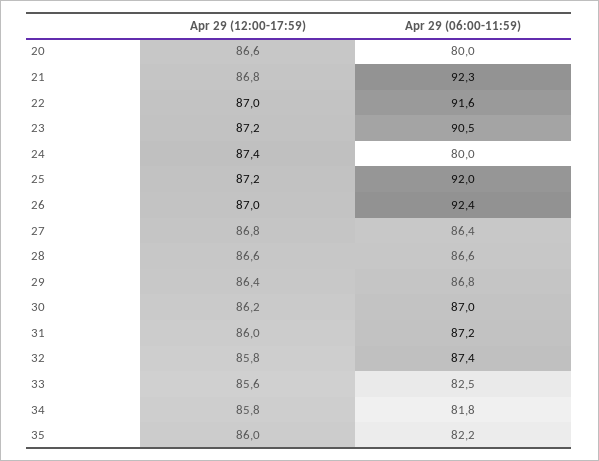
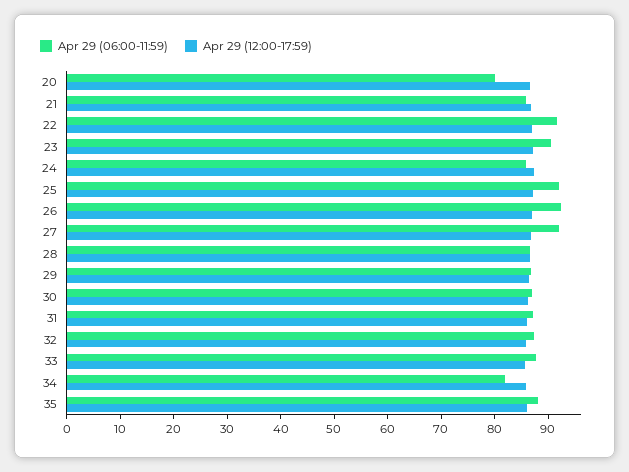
Apr 29 (06:00-11:59), 21: 92.3 -> 86
Apr 29 (06:00-11:59), 24: 80 -> 86
Apr 29 (06:00-11:59), 27: 86.4 -> 92
Apr 29 (06:00-11:59), 33: 82.5 -> 88
Apr 29 (06:00-11:59), 35: 82.2 -> 88

